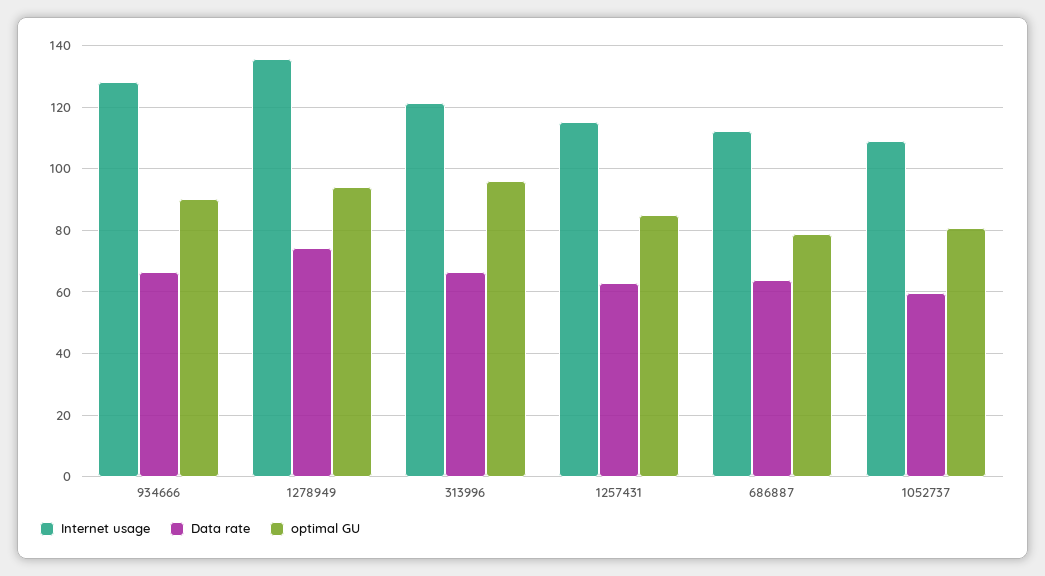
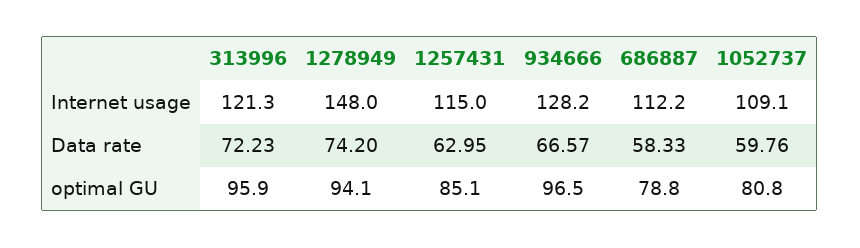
optimal GU, 934666: 90 -> 96.5
Internet usage, 1278949: 136 -> 148
Data rate, 313996: 66 -> 72.23
Data rate, 686887: 64 -> 58.33

